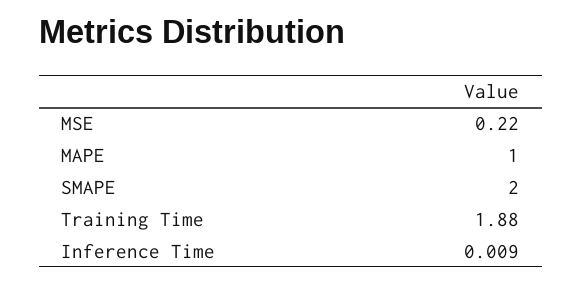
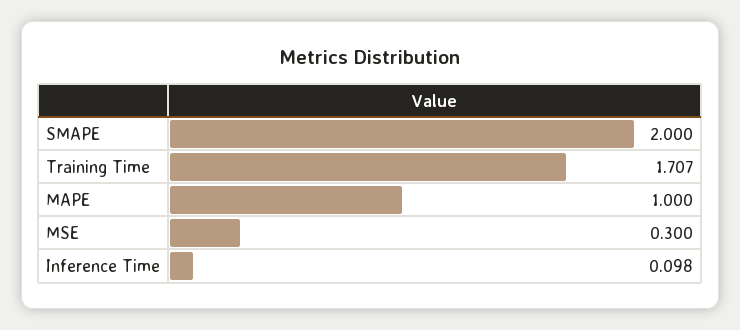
MSE: 0.22 -> 0.3
Training Time: 1.88 -> 1.707
Inference Time: 0.009 -> 0.098

